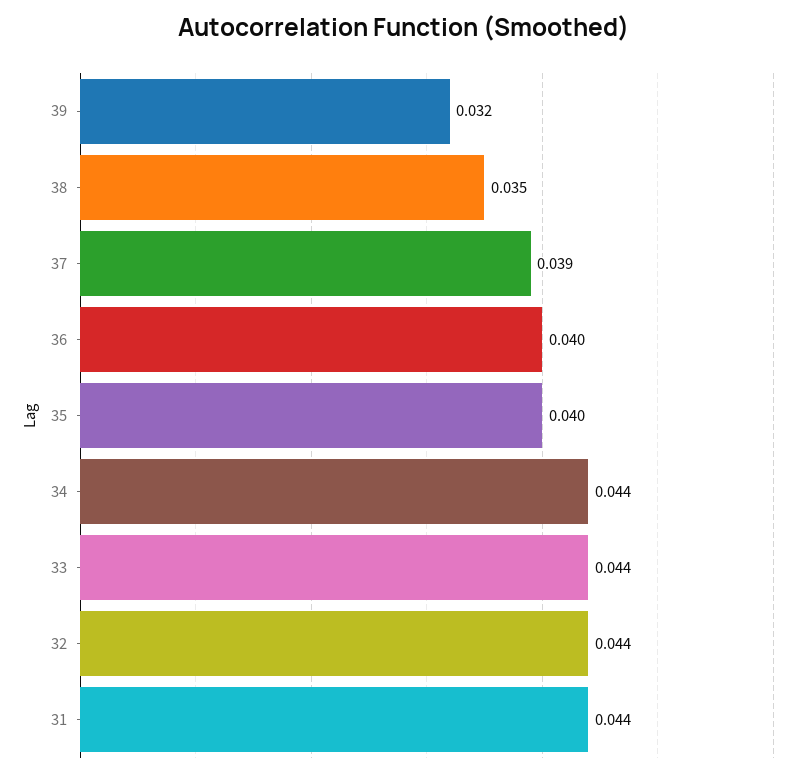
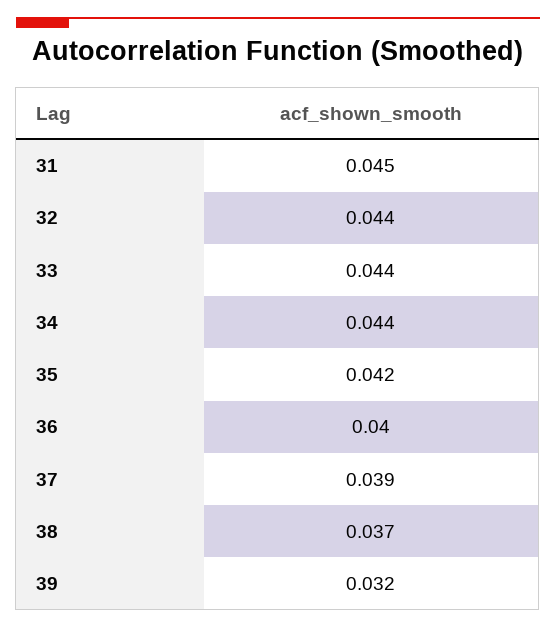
38: 0.035 -> 0.037
35: 0.04 -> 0.042
31: 0.044 -> 0.045

